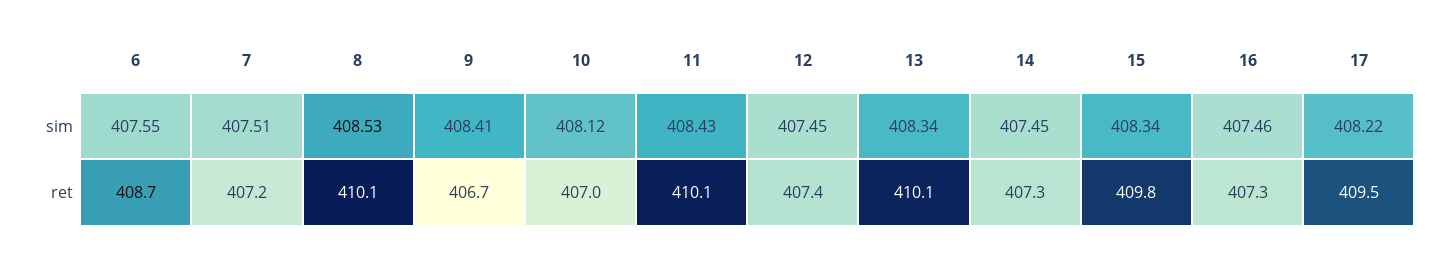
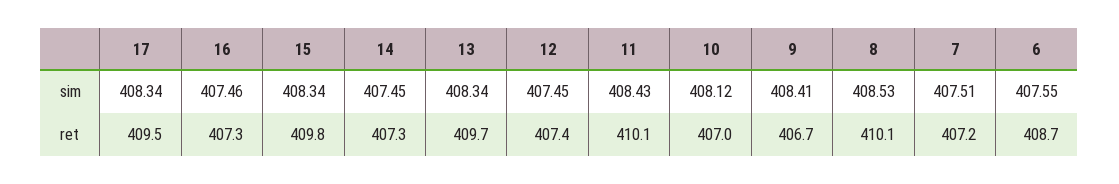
17, sim: 408.22 -> 408.34
13, ret: 410.1 -> 409.7

